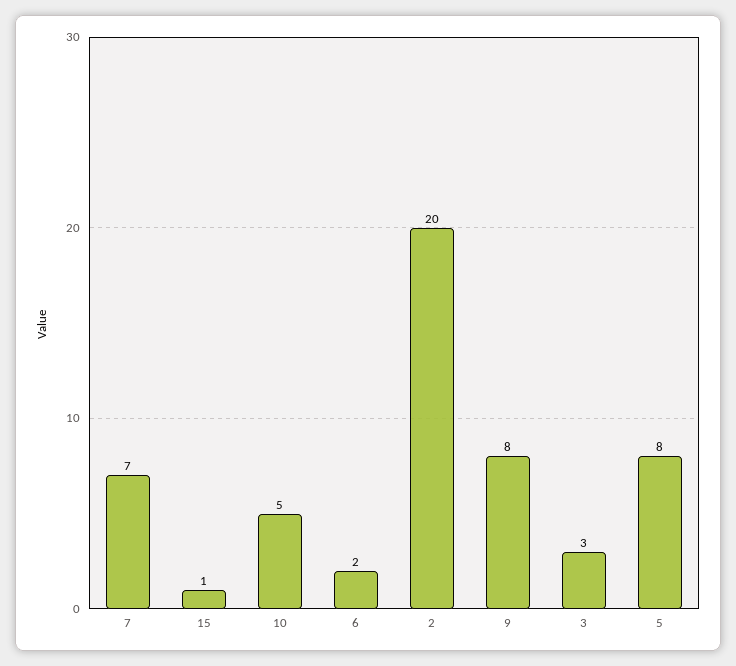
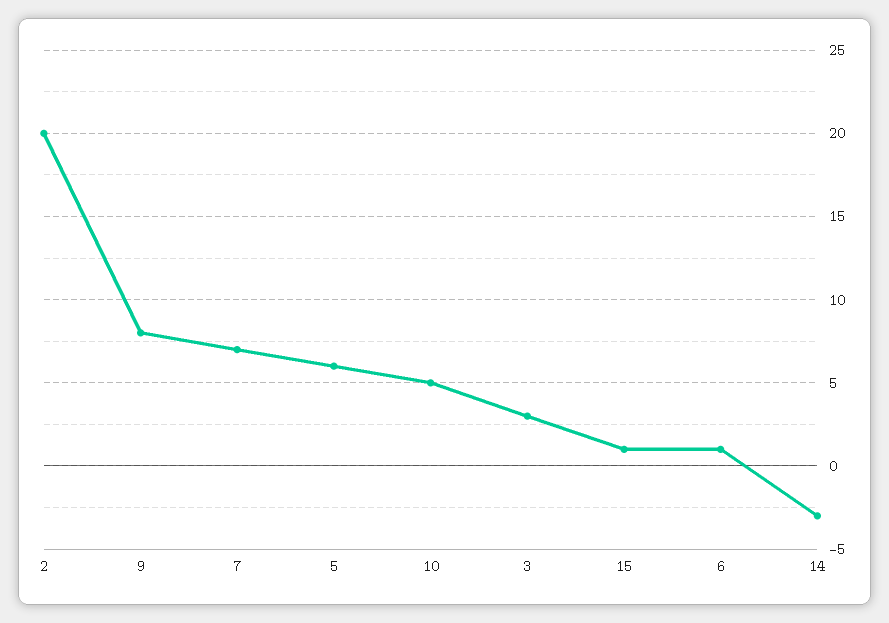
6: 2 -> 1
5: 8 -> 6
14: none -> -3

